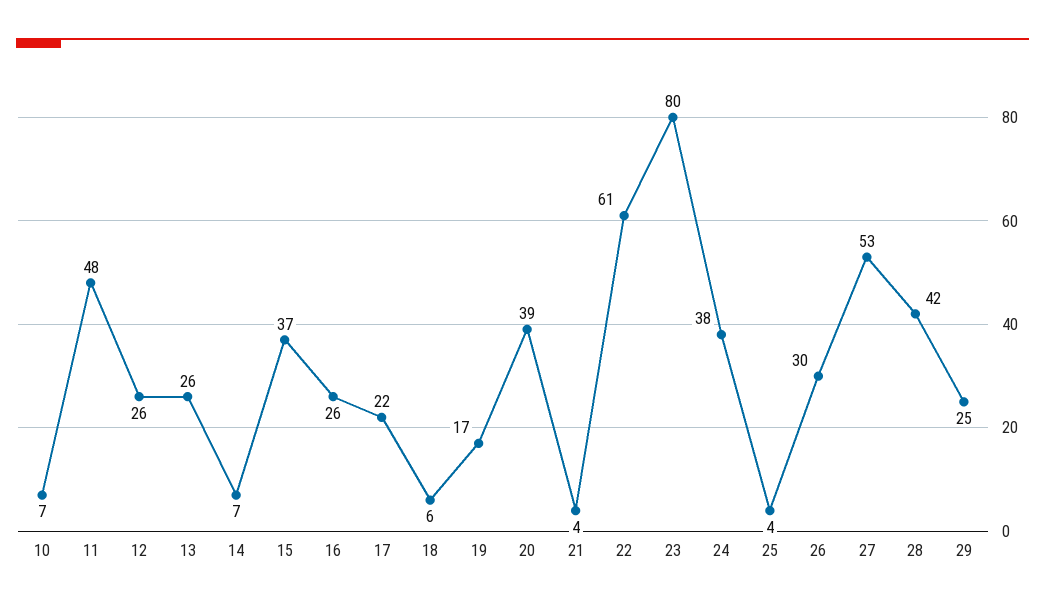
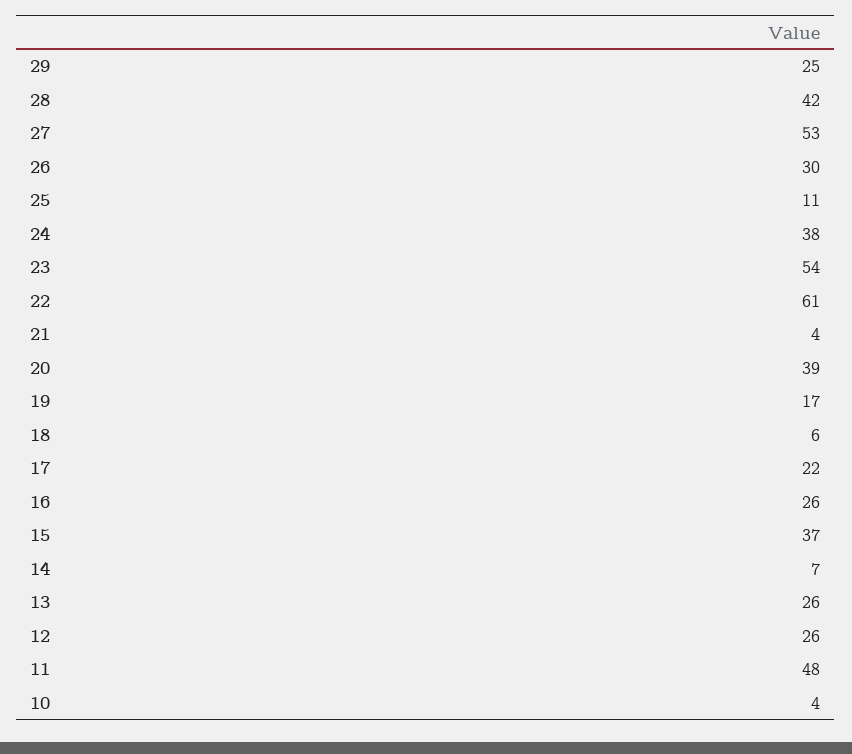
10: 7 -> 4
23: 80 -> 54
25: 4 -> 11

